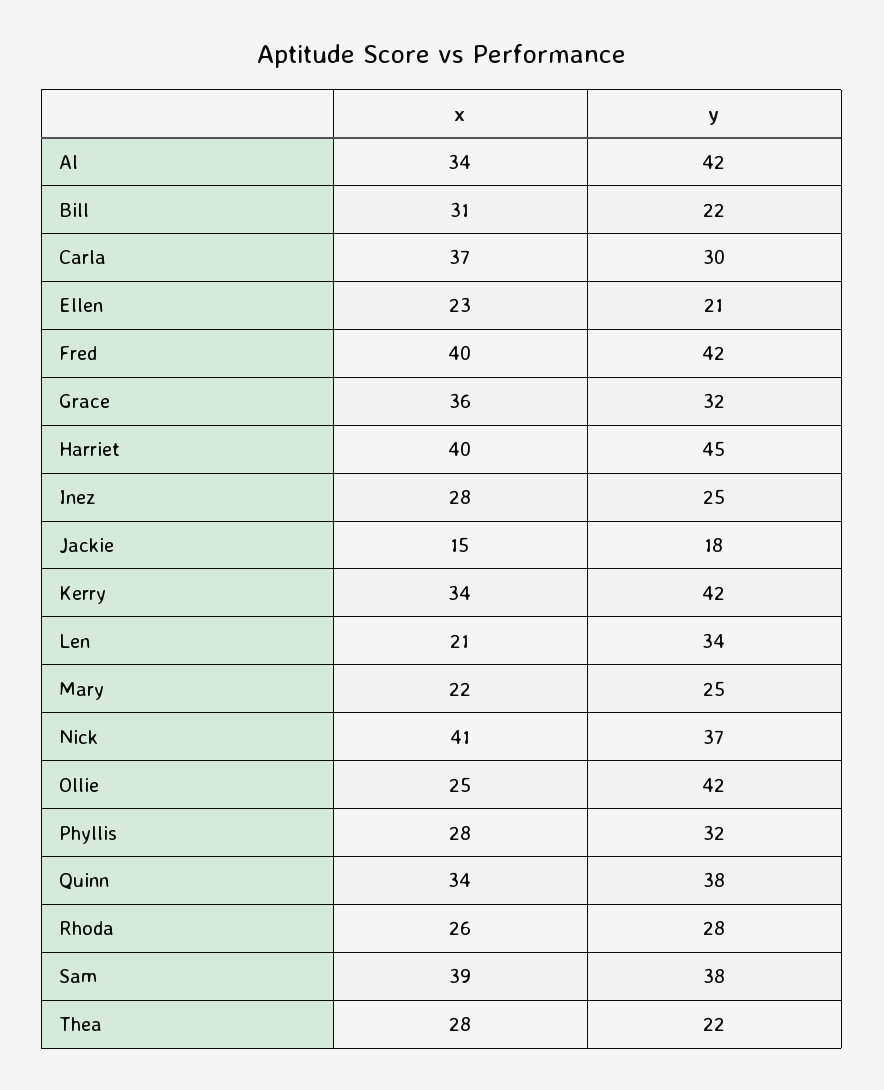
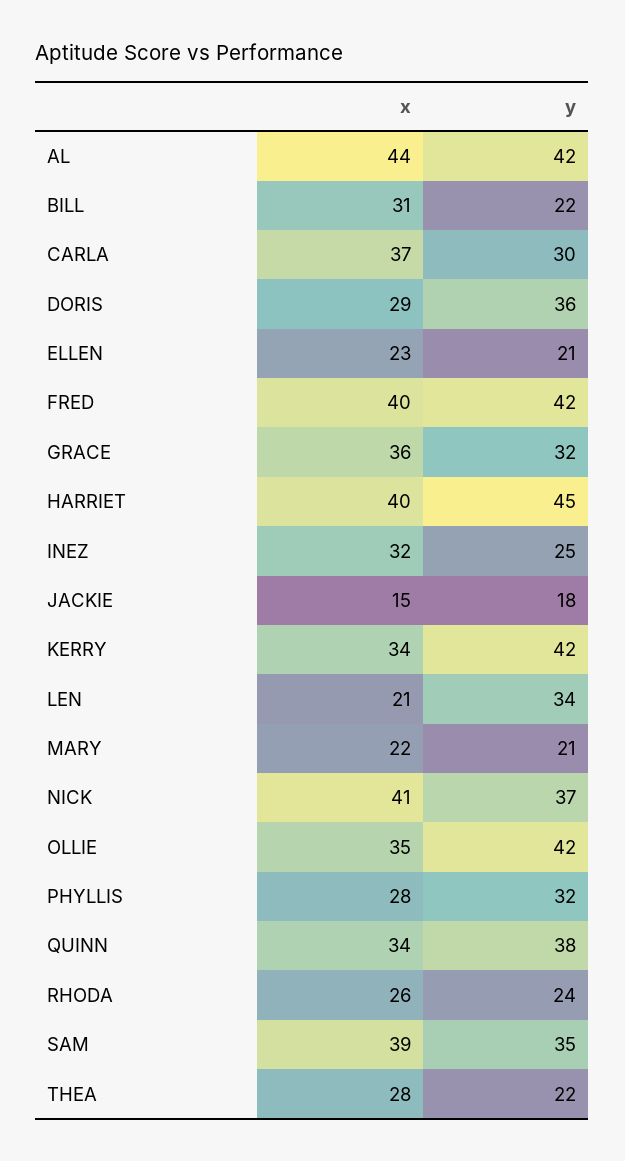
x, Al: 34 -> 44
x, Inez: 28 -> 32
y, Mary: 25 -> 21
x, Ollie: 25 -> 35
y, Rhoda: 28 -> 24
y, Sam: 38 -> 35
x, DORIS: none -> 29
y, DORIS: none -> 36

